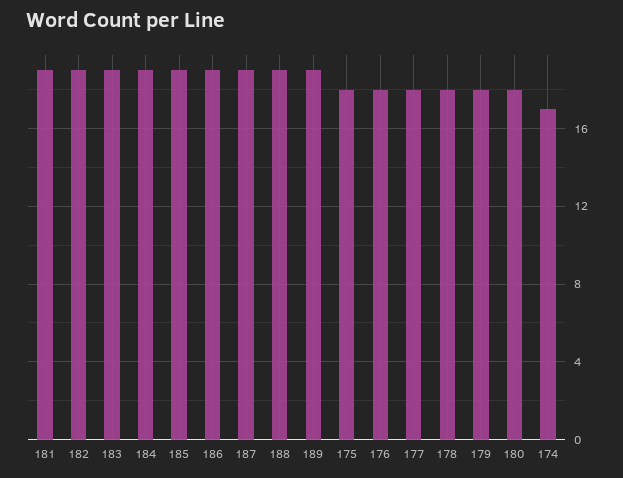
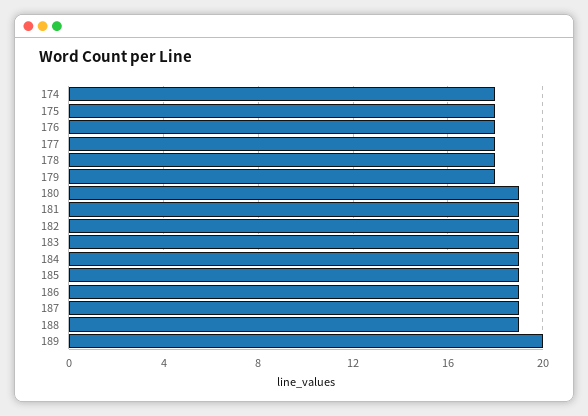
189: 19 -> 20
180: 18 -> 19
174: 17 -> 18

